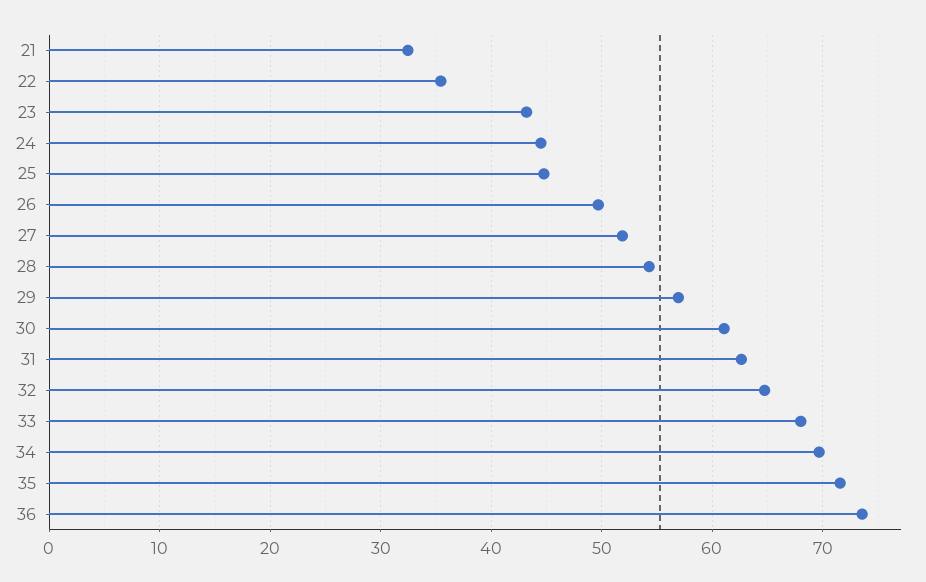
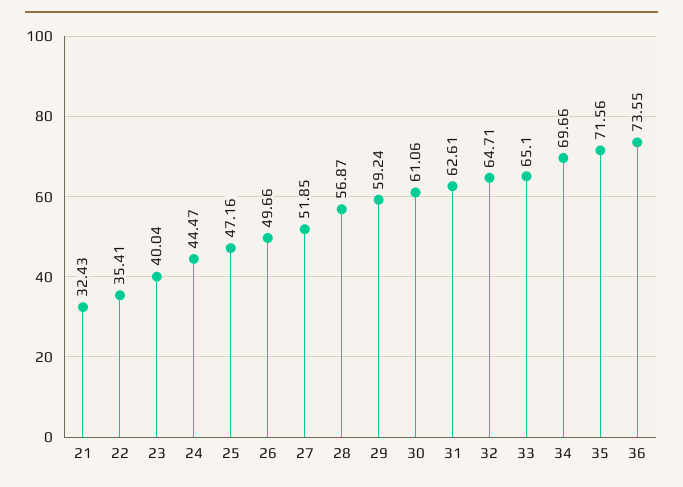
23: 43 -> 40.04
25: 45 -> 47.16
28: 54 -> 56.87
29: 57 -> 59.24
33: 68 -> 65.1

